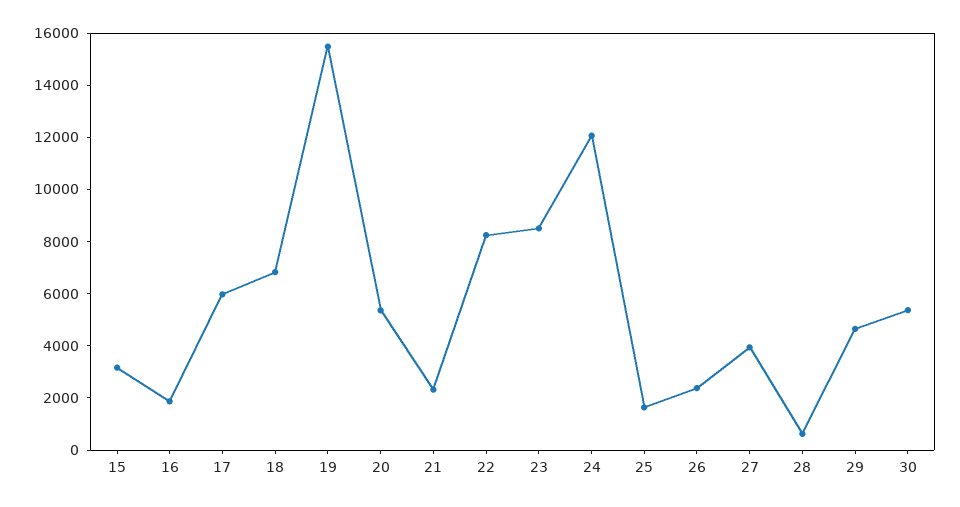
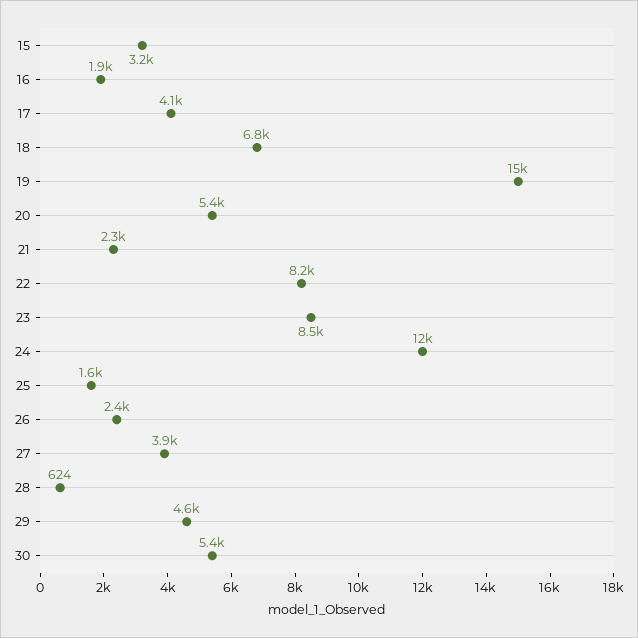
17: 6000 -> 4100

